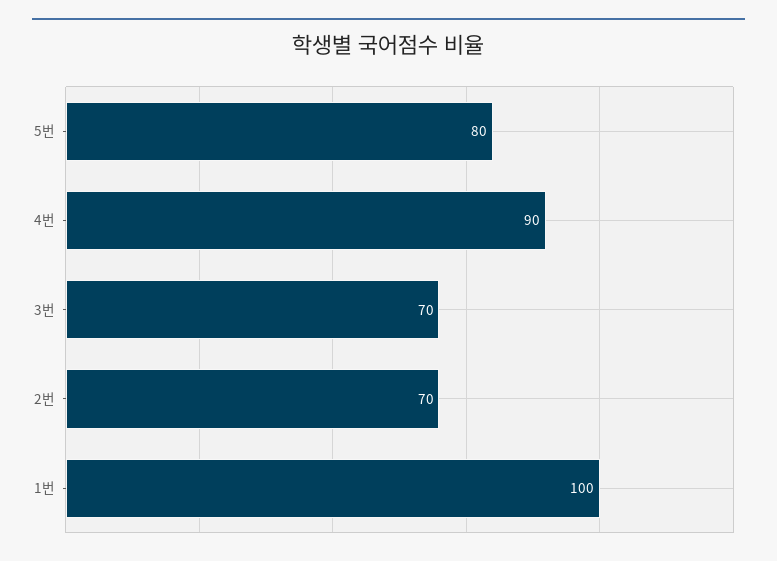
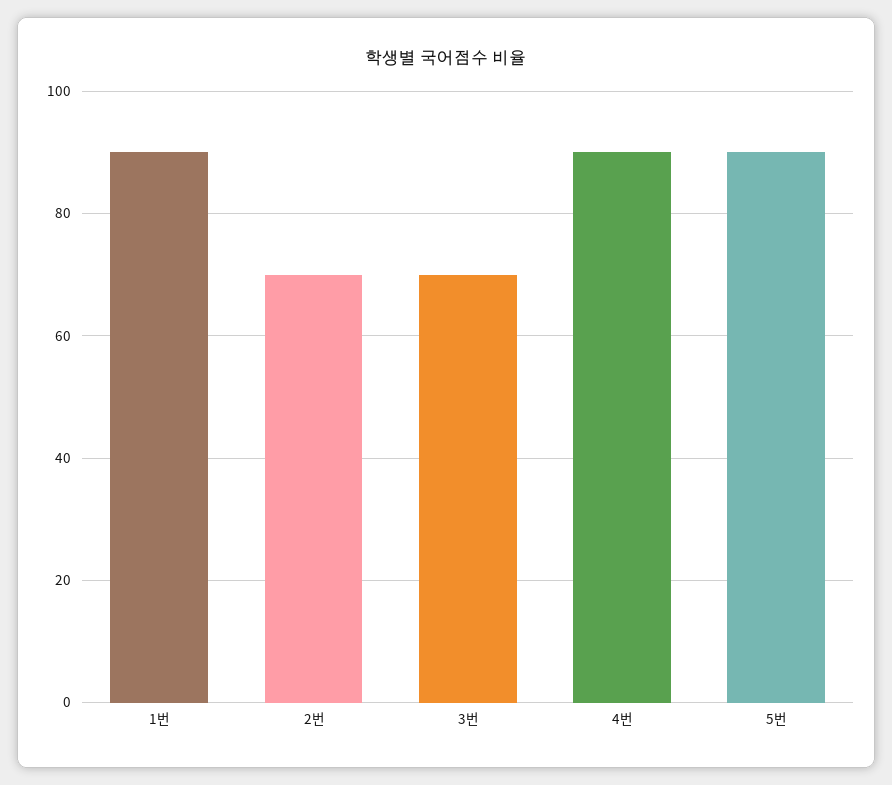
5번: 80 -> 90
1번: 100 -> 90

